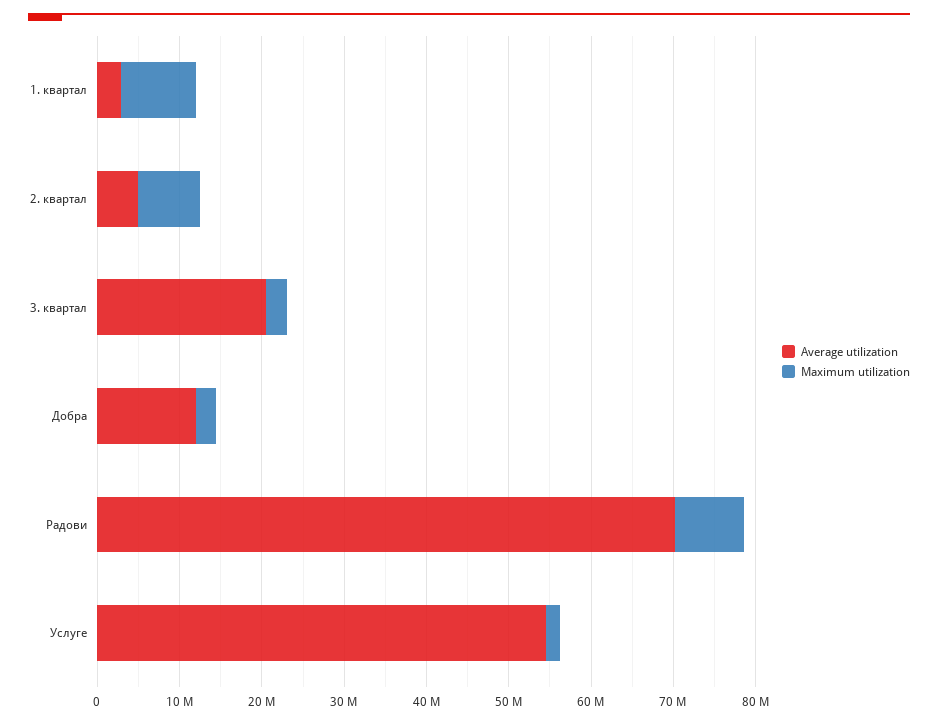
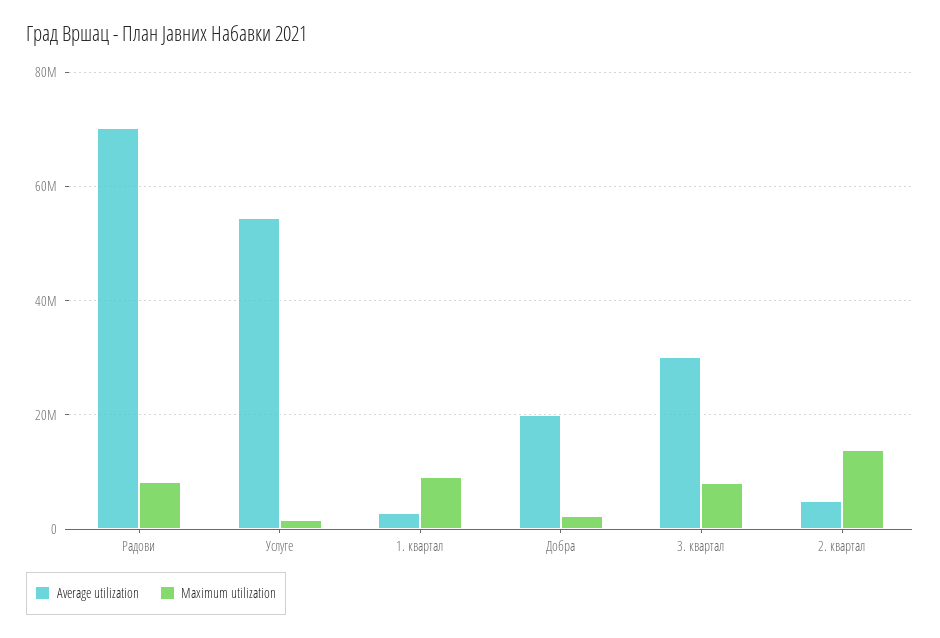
Maximum utilization, 2. квартал: 8000000 -> 14000000
Average utilization, 3. квартал: 20000000 -> 30000000
Maximum utilization, 3. квартал: 2000000 -> 8000000
Average utilization, Добра: 12000000 -> 20000000

